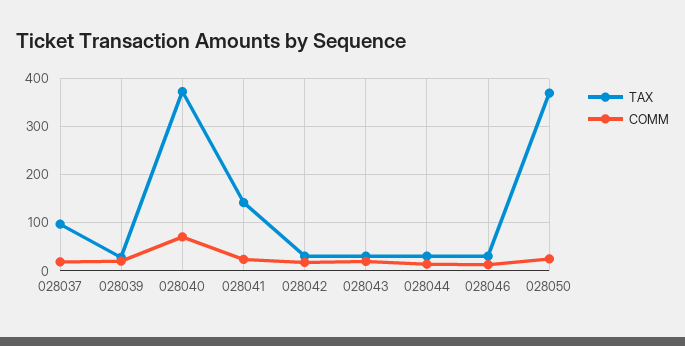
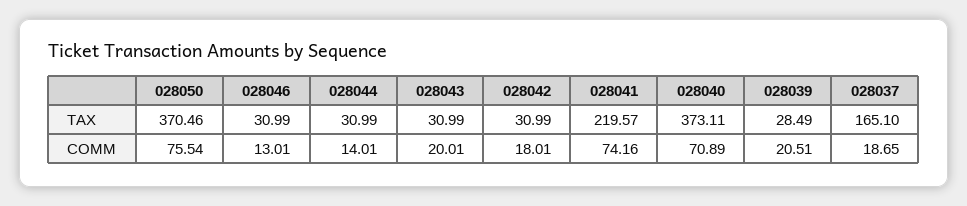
TAX, 028037: 100 -> 165.1
TAX, 028041: 140 -> 219.57
COMM, 028041: 20 -> 74.16
COMM, 028050: 20 -> 75.54

